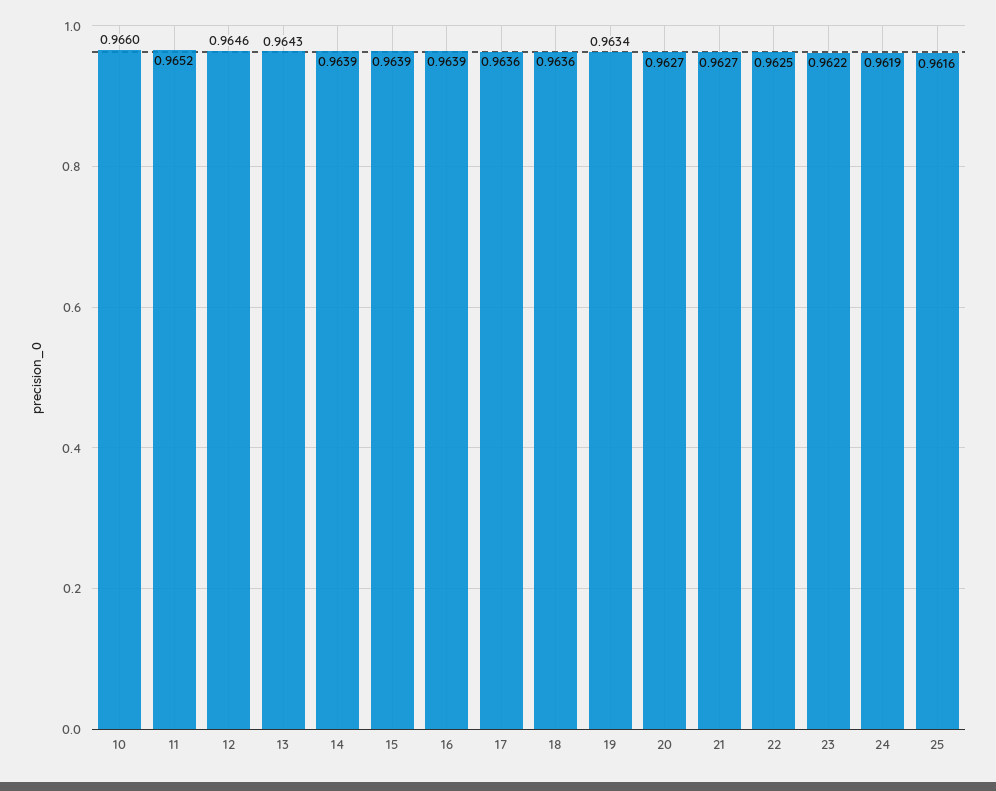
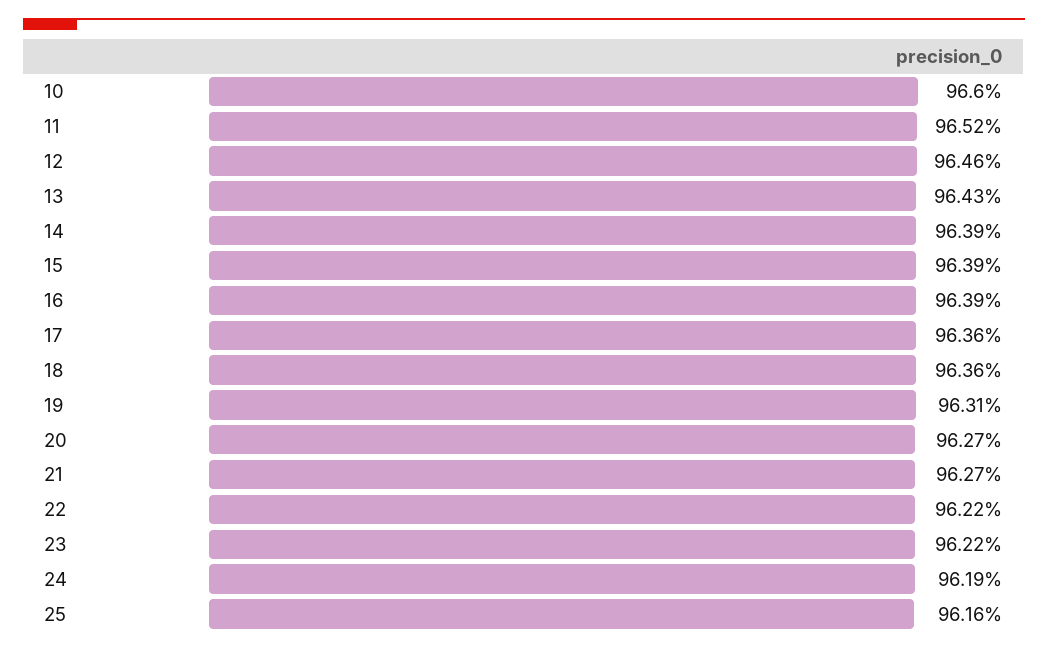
19: 0.9634 -> 0.9631
22: 0.9625 -> 0.9622

